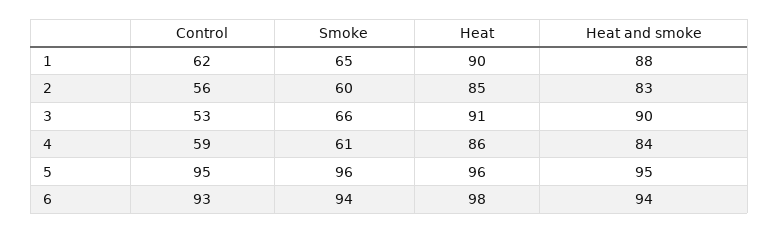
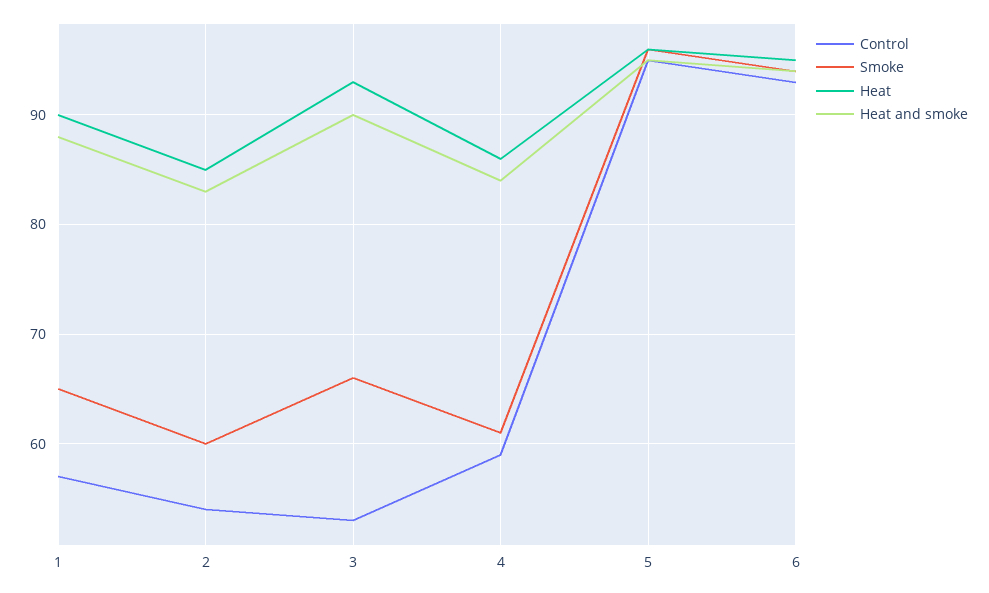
Control, 1: 62 -> 57
Control, 2: 56 -> 54
Heat, 3: 91 -> 93
Heat, 6: 98 -> 95

